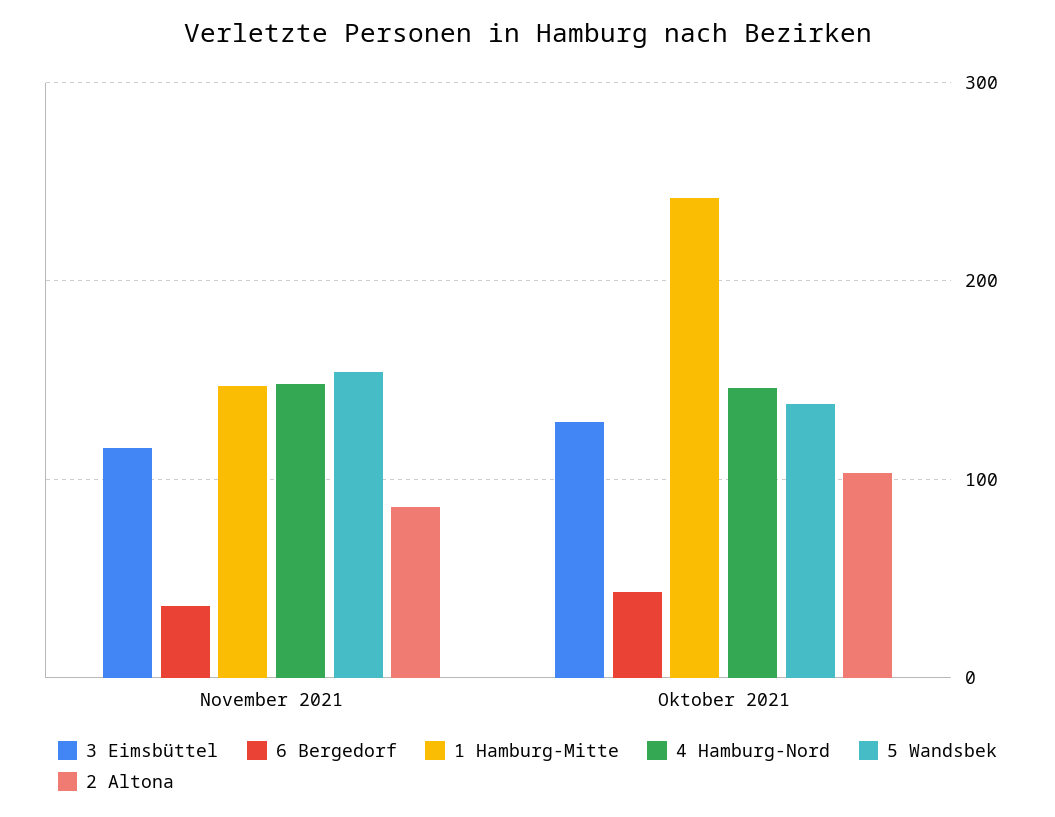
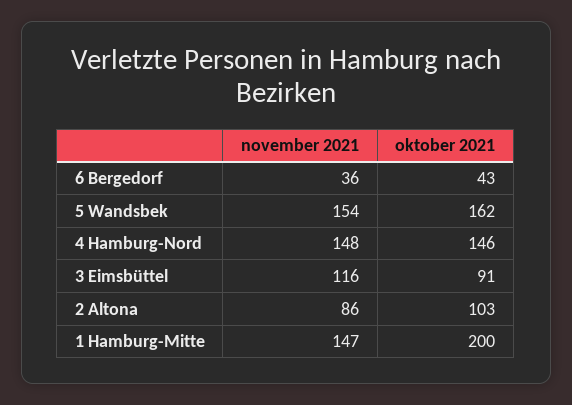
3 Eimsbüttel, Oktober 2021: 130 -> 91
1 Hamburg-Mitte, Oktober 2021: 240 -> 200
5 Wandsbek, Oktober 2021: 140 -> 162

